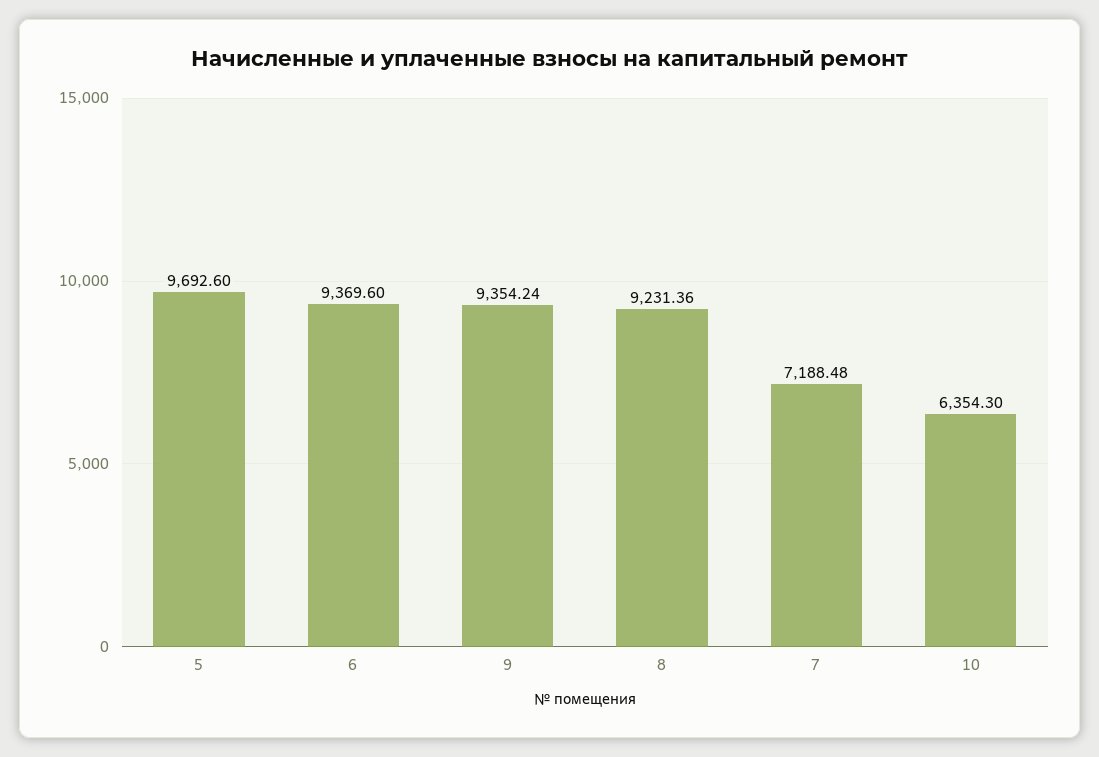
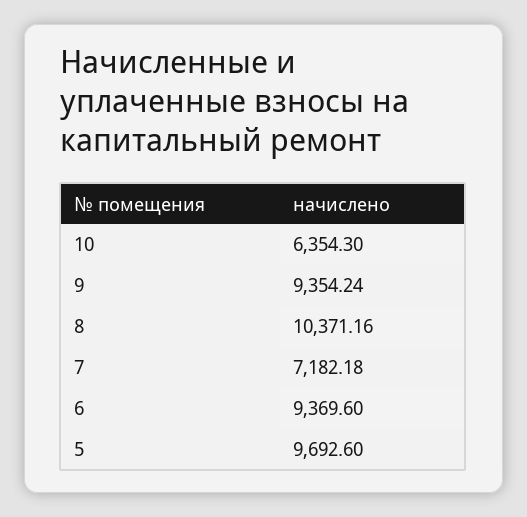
8: 9231.36 -> 10371.16
7: 7188.48 -> 7182.18

